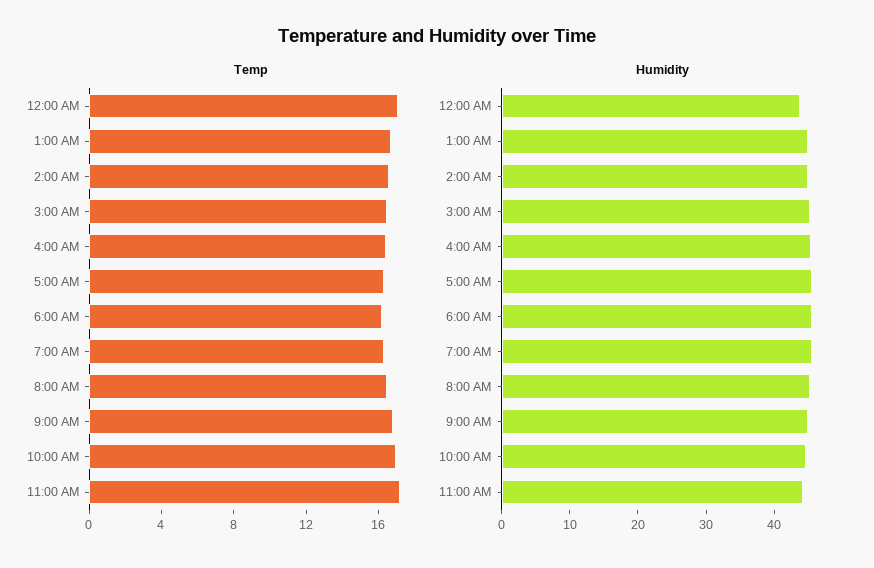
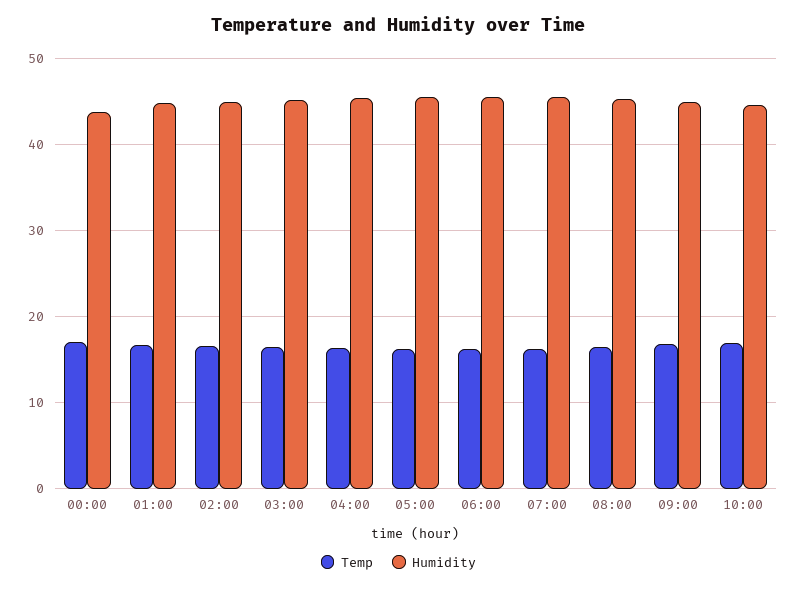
Temp, 11:00 AM: 17 -> none
Humidity, 11:00 AM: 44 -> none

